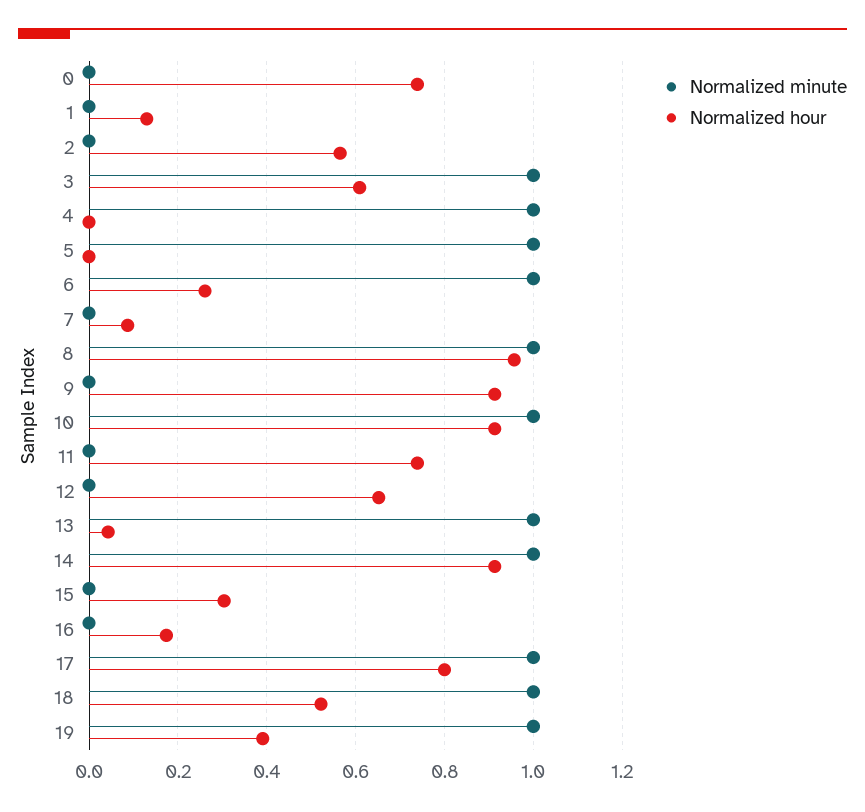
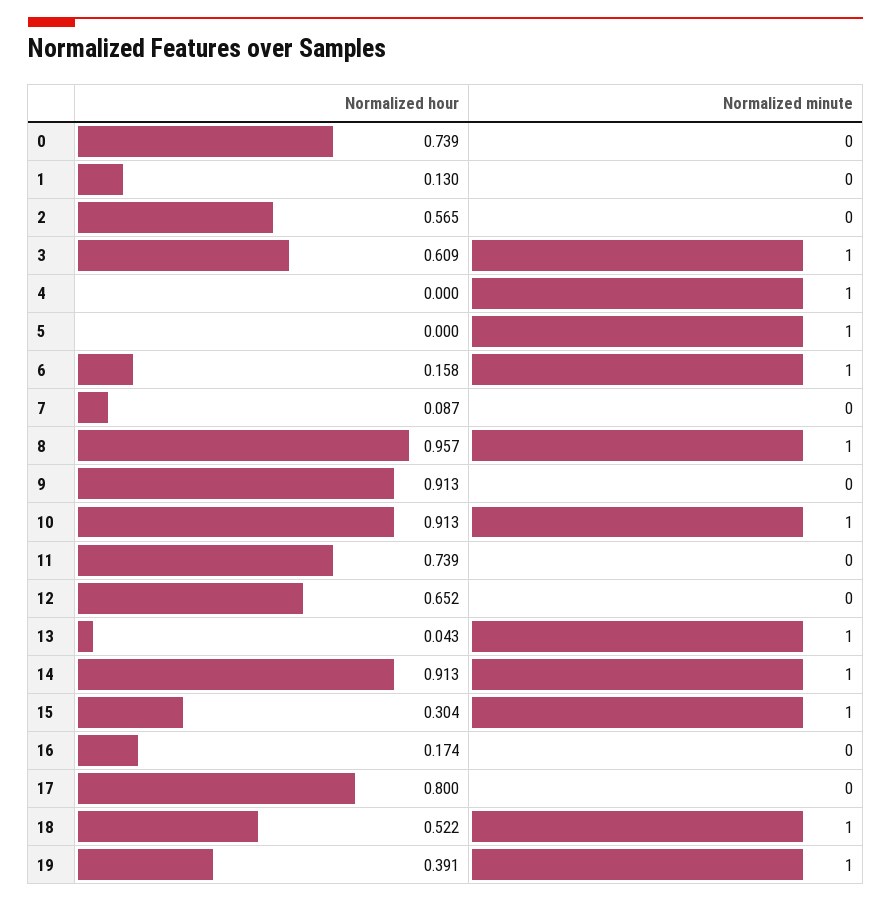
Normalized hour, 6: 0.26 -> 0.158
Normalized minute, 15: 0 -> 1
Normalized minute, 17: 1 -> 0

